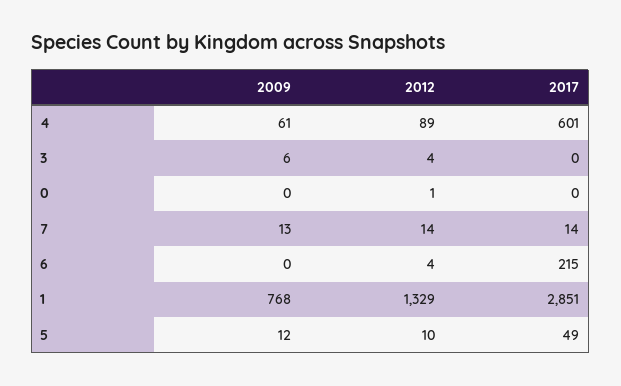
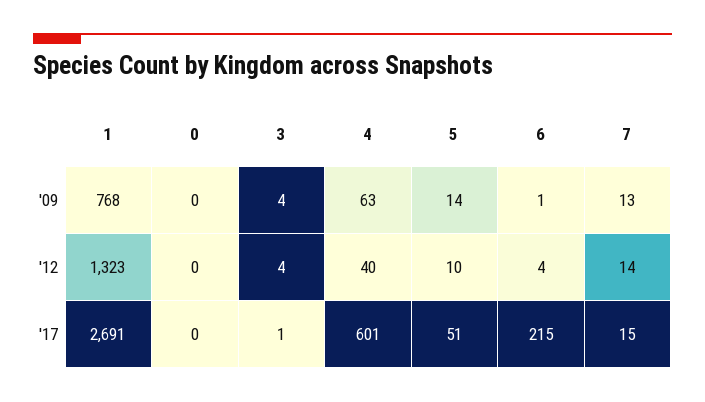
2009, 4: 61 -> 63
2012, 4: 89 -> 40
2009, 3: 6 -> 4
2017, 3: 0 -> 1
2012, 0: 1 -> 0
2017, 7: 14 -> 15
2009, 6: 0 -> 1
2012, 1: 1329 -> 1323
2017, 1: 2851 -> 2691
2009, 5: 12 -> 14
2017, 5: 49 -> 51

